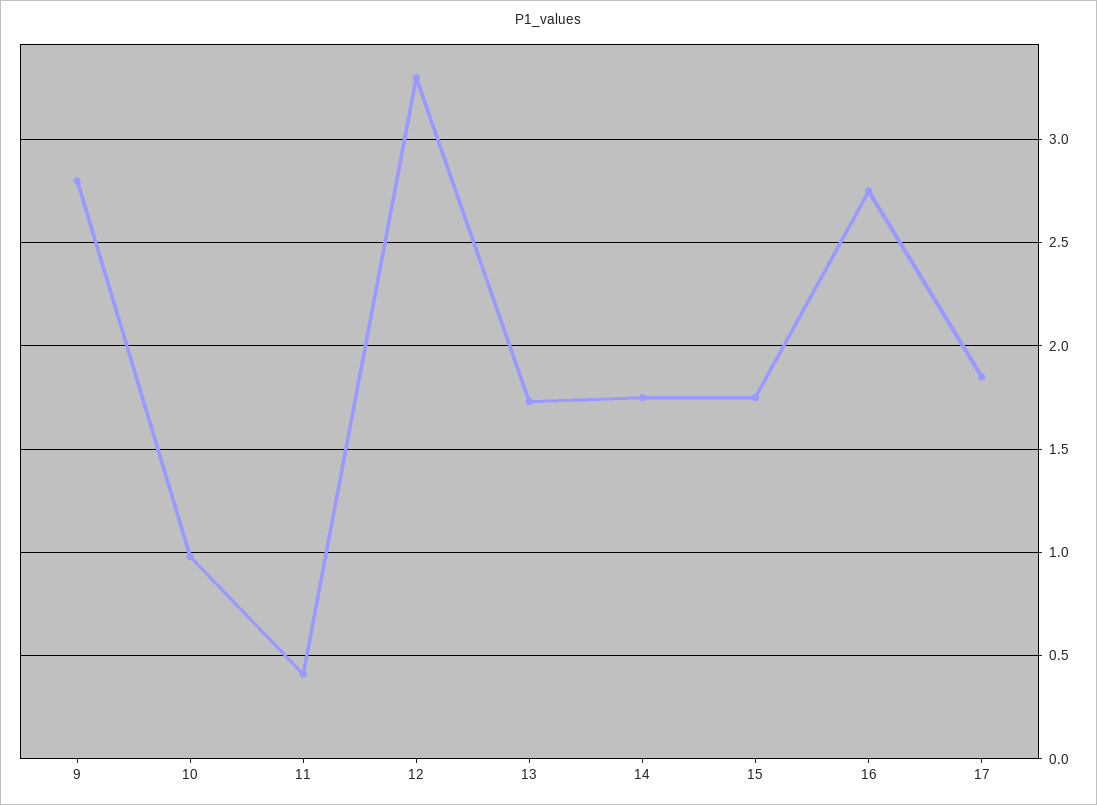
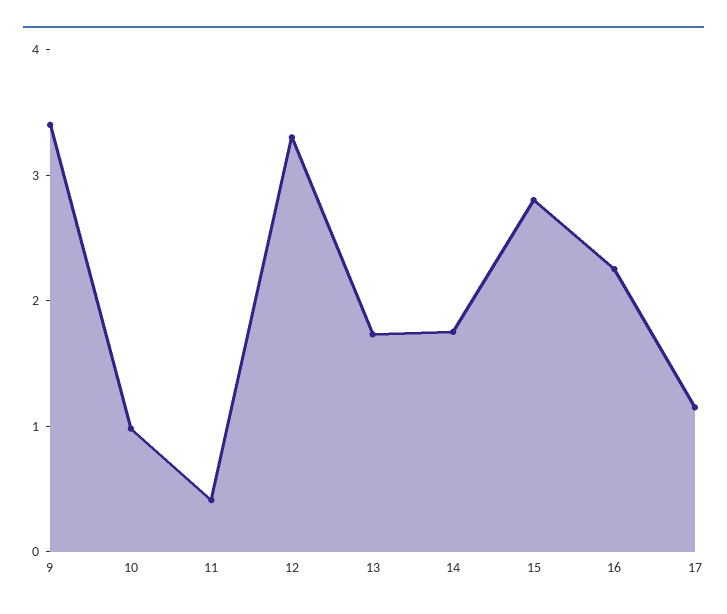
9: 2.8 -> 3.4
15: 1.75 -> 2.8
16: 2.75 -> 2.2
17: 1.85 -> 1.2

